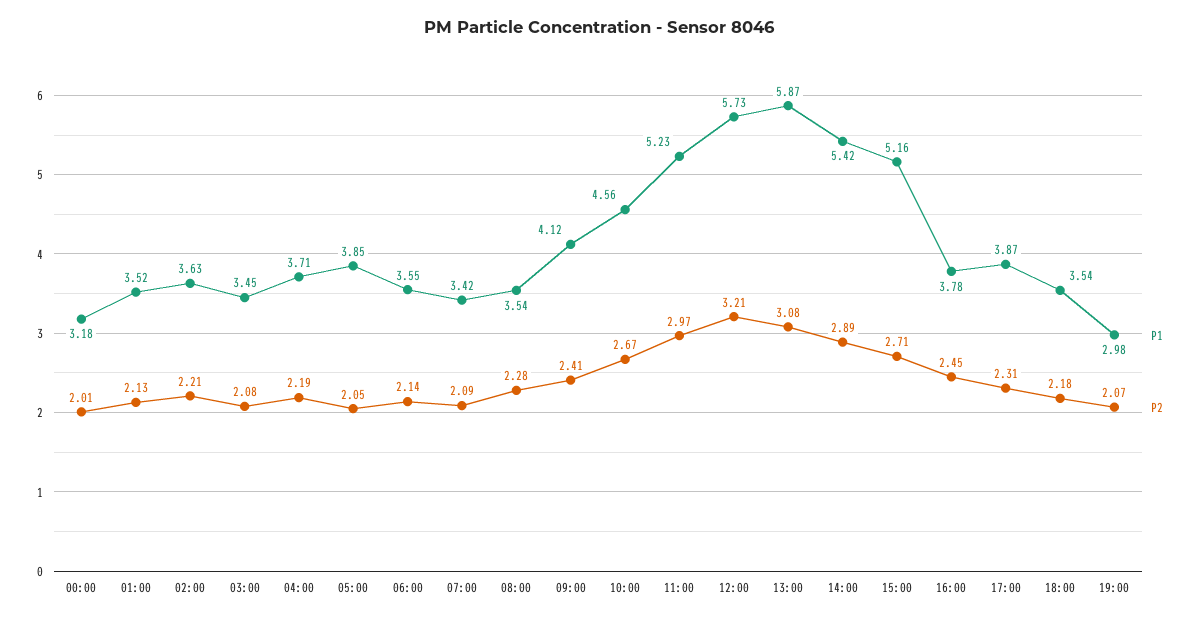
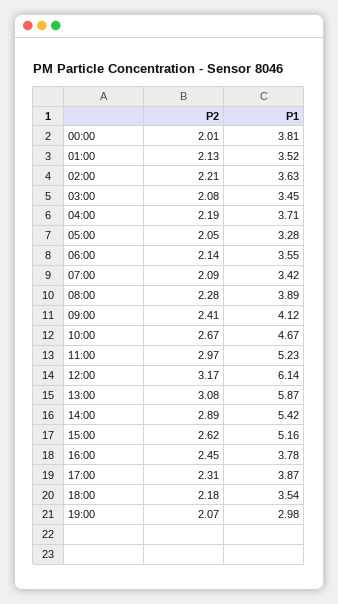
P1, 00:00: 3.18 -> 3.81
P1, 05:00: 3.85 -> 3.28
P1, 08:00: 3.54 -> 3.89
P1, 10:00: 4.56 -> 4.67
P1, 12:00: 5.73 -> 6.14
P2, 12:00: 3.21 -> 3.17
P2, 15:00: 2.71 -> 2.62

